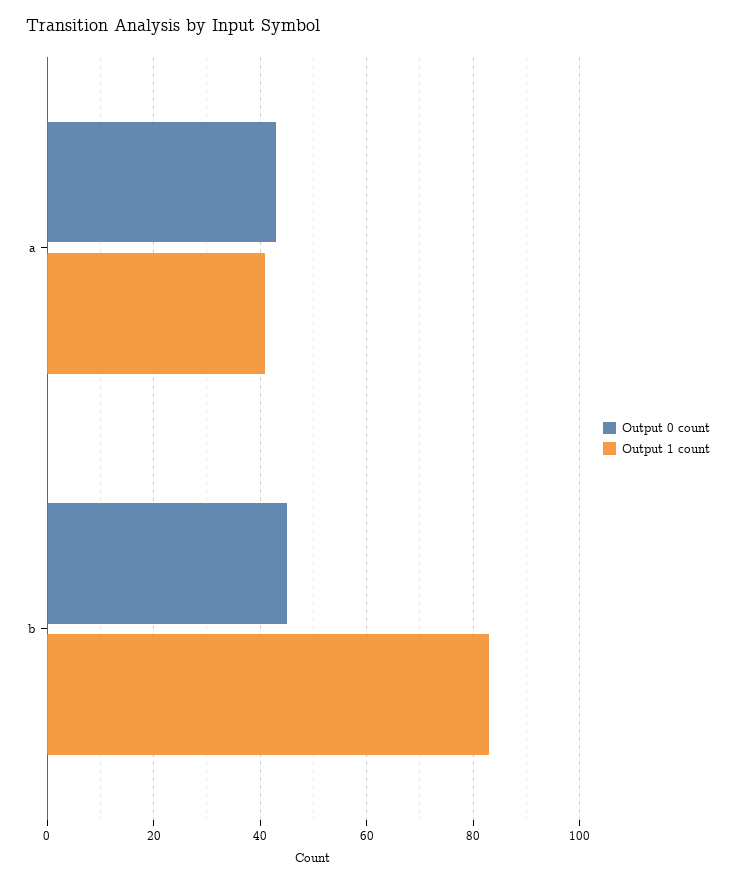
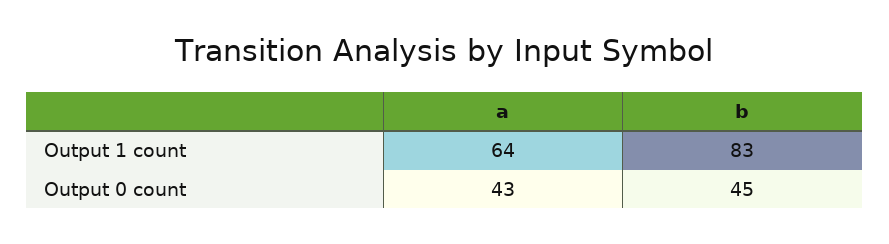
Output 1 count, a: 40 -> 64

